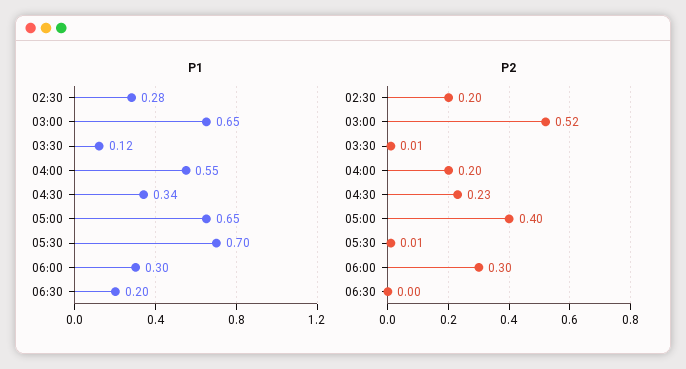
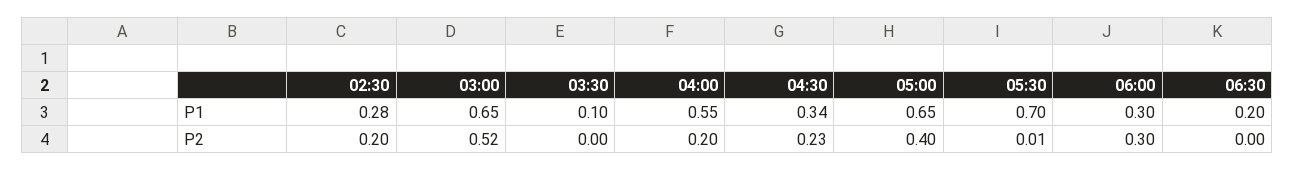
P1, 03:30: 0.12 -> 0.1
P2, 03:30: 0.01 -> 0

